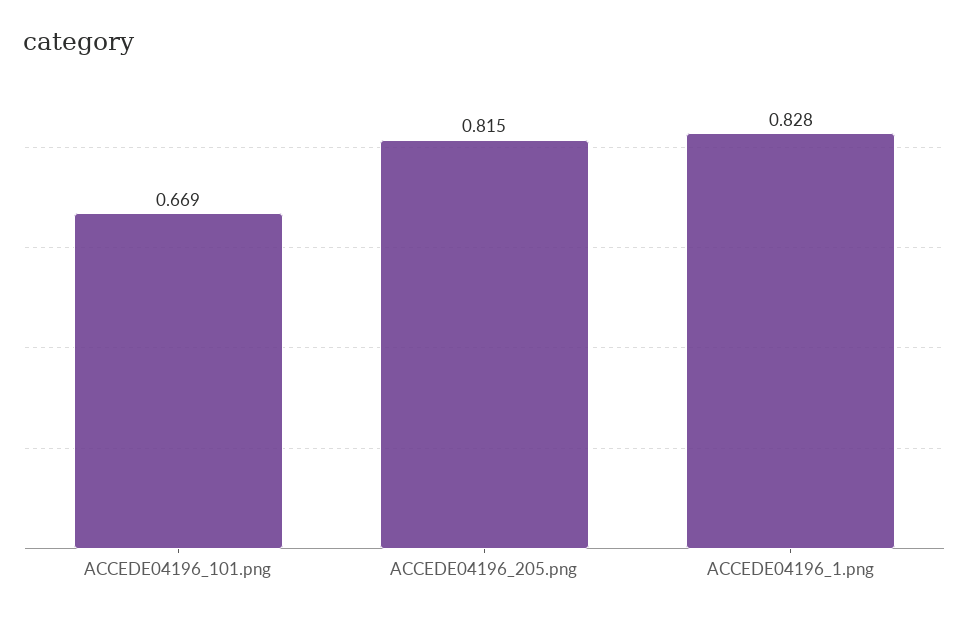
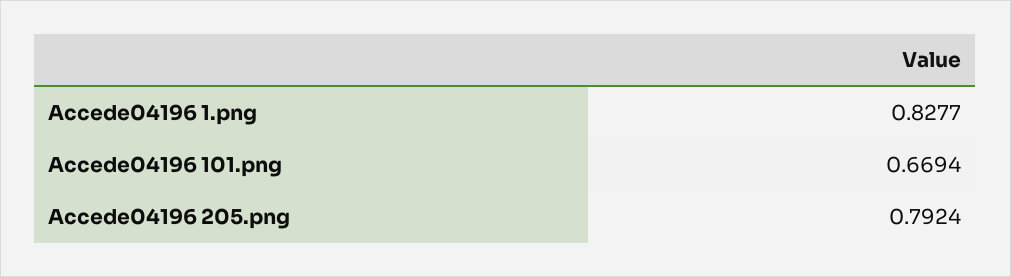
ACCEDE04196_205.png: 0.815 -> 0.7924

